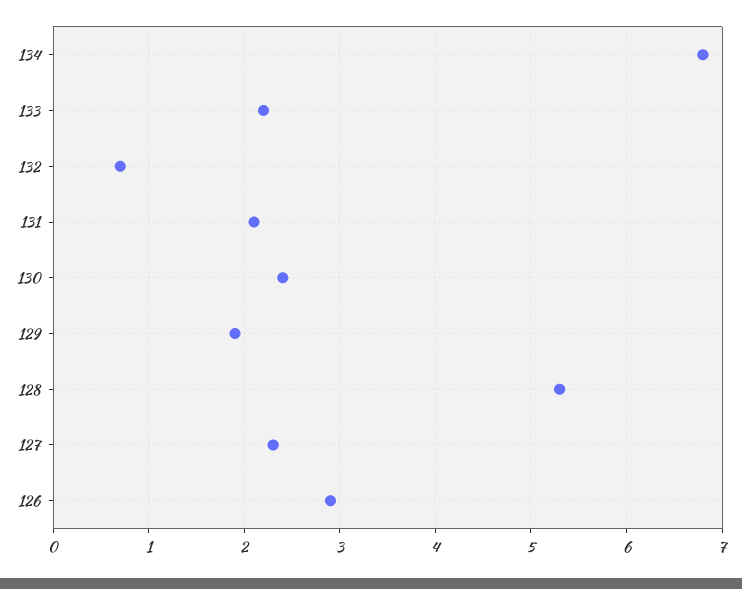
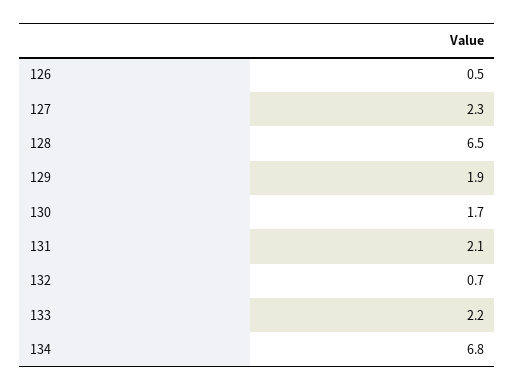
130: 2.4 -> 1.7
128: 5.3 -> 6.5
126: 2.9 -> 0.5

